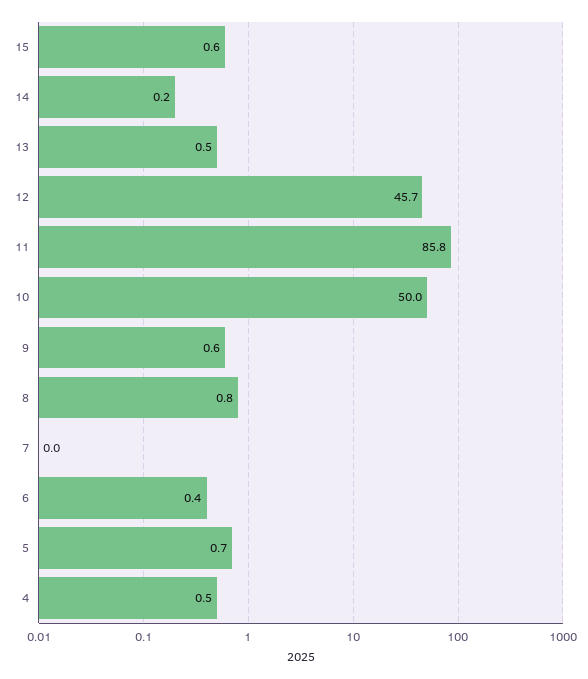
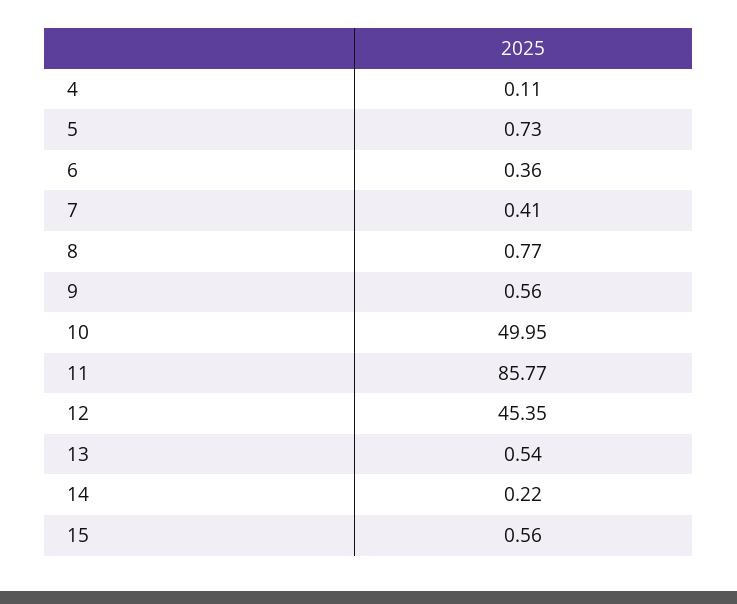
12: 45.7 -> 45.35
7: 0 -> 0.41
4: 0.5 -> 0.11

